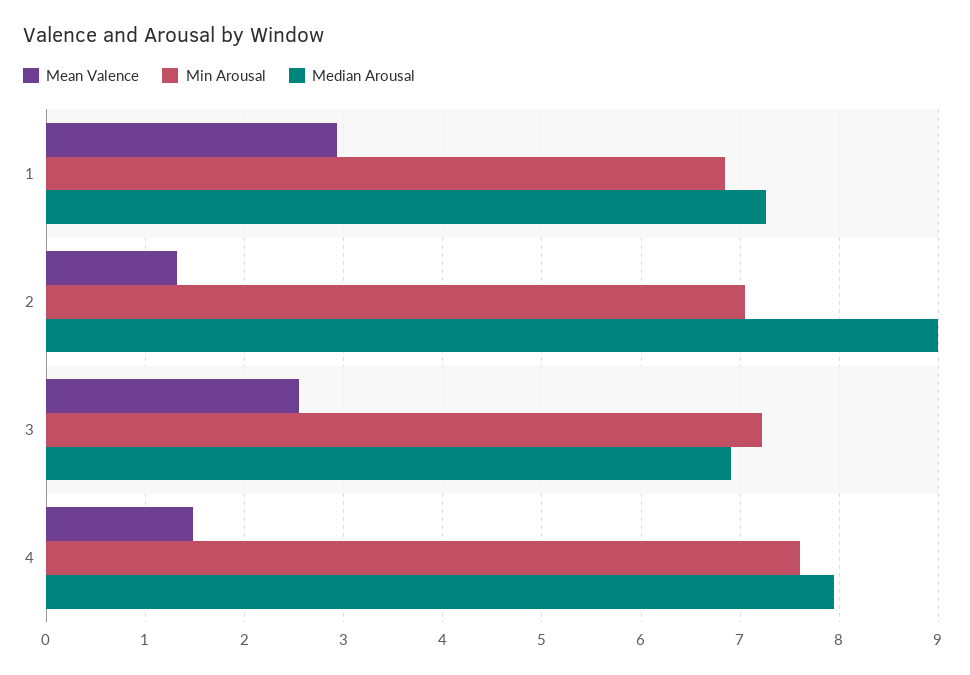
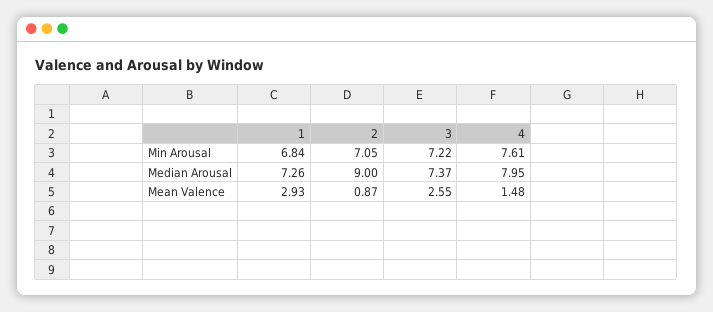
Mean Valence, 2: 1.3 -> 0.87
Median Arousal, 3: 6.9 -> 7.37

